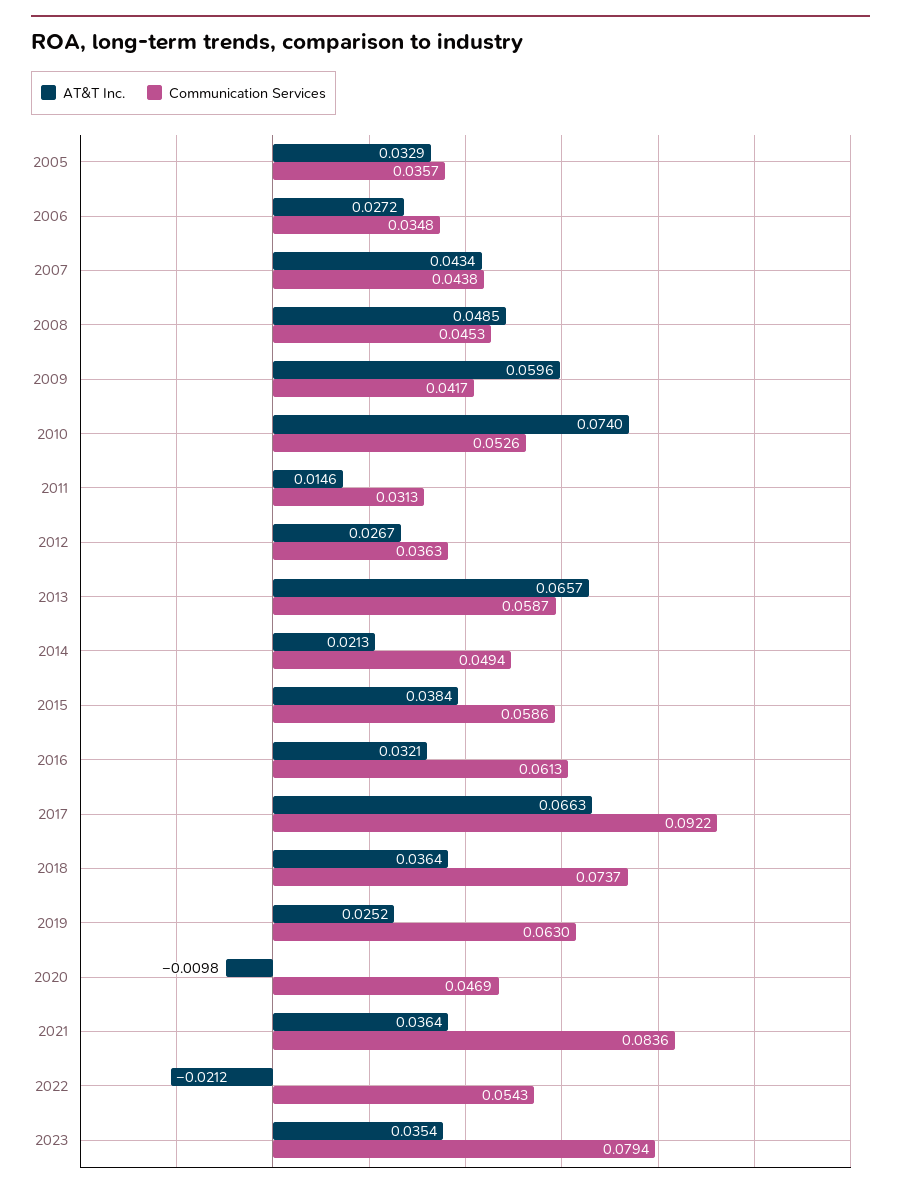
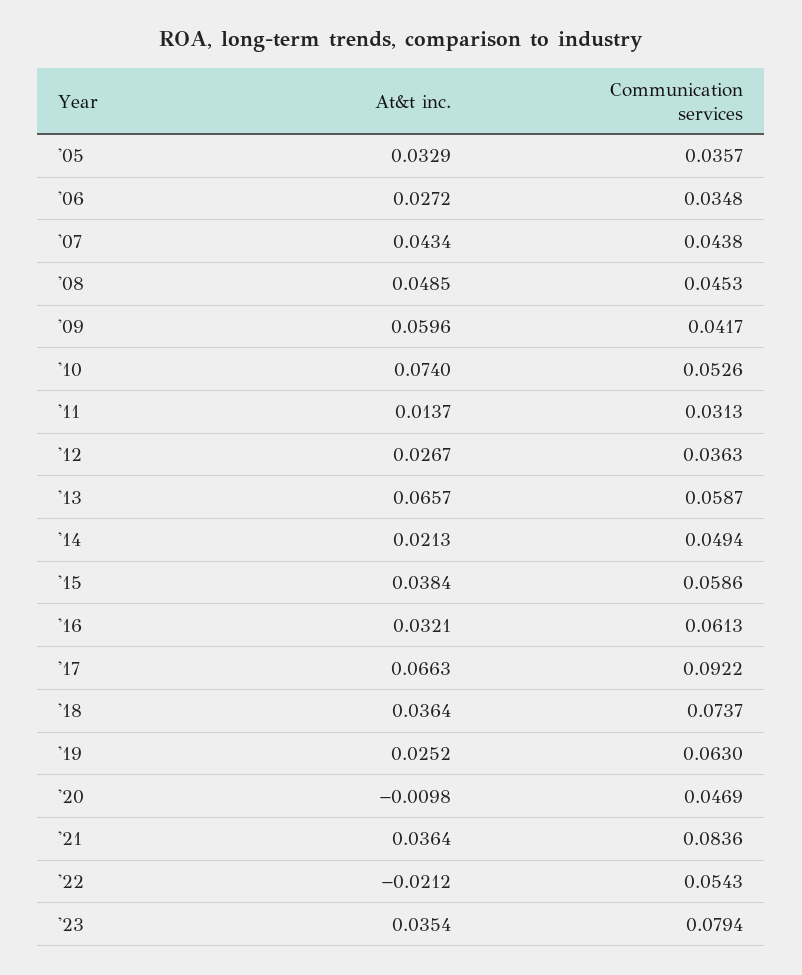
AT&T Inc., 2011: 0.0146 -> 0.0137

